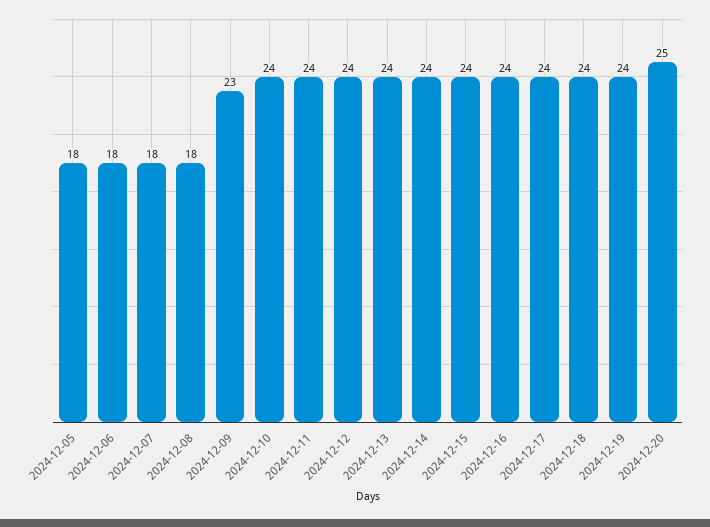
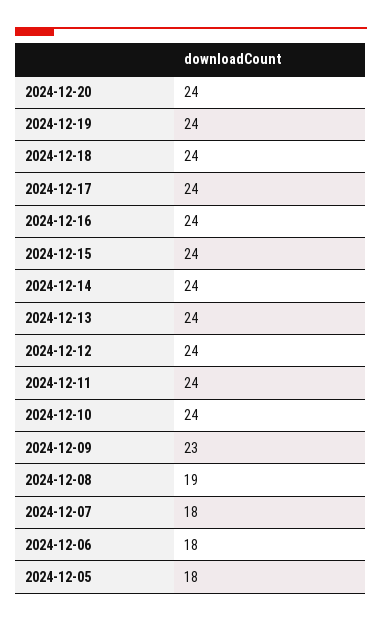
2024-12-08: 18 -> 19
2024-12-20: 25 -> 24

